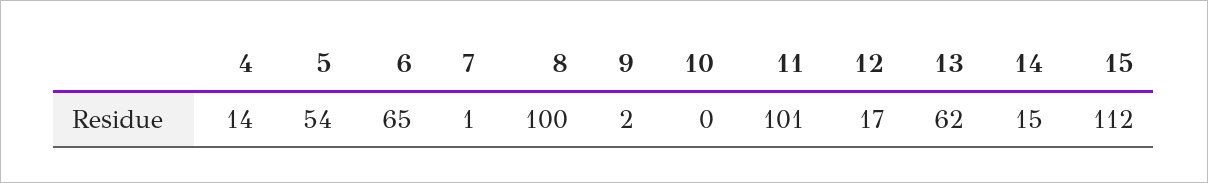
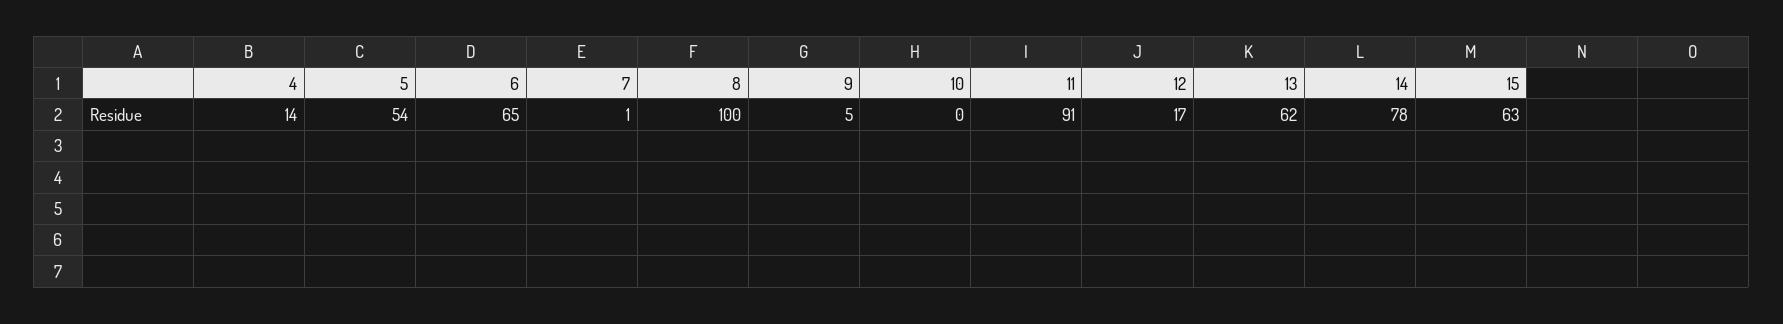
9: 2 -> 5
11: 101 -> 91
14: 15 -> 78
15: 112 -> 63

